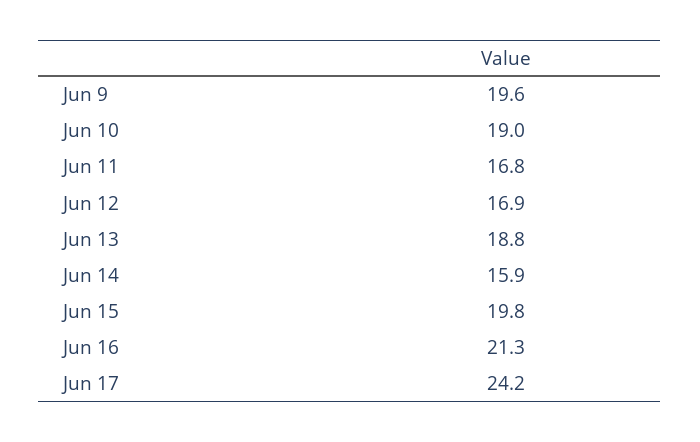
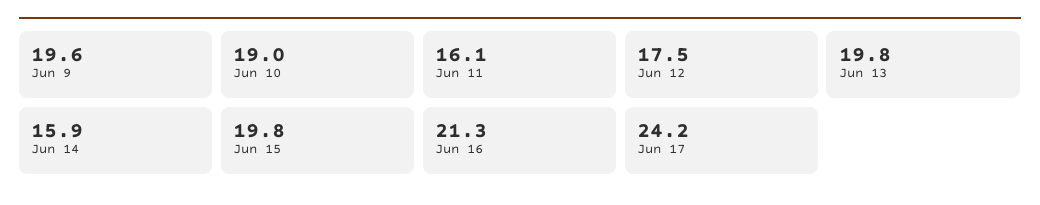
Jun 11: 16.8 -> 16.1
Jun 12: 16.9 -> 17.5
Jun 13: 18.8 -> 19.8

